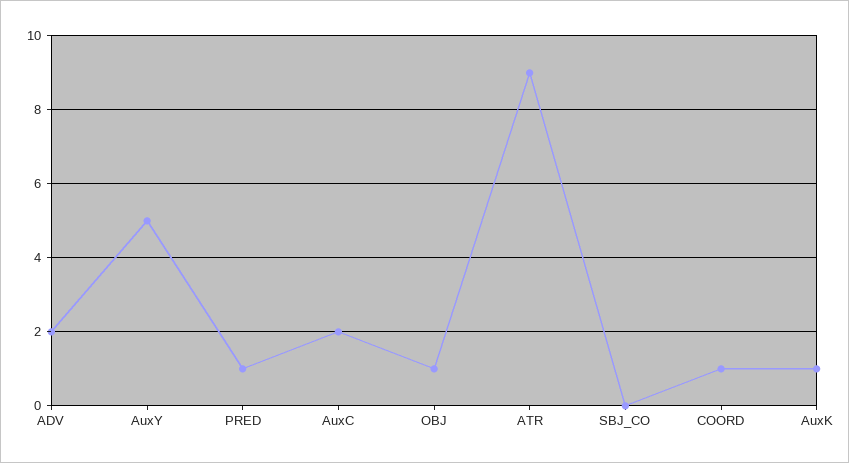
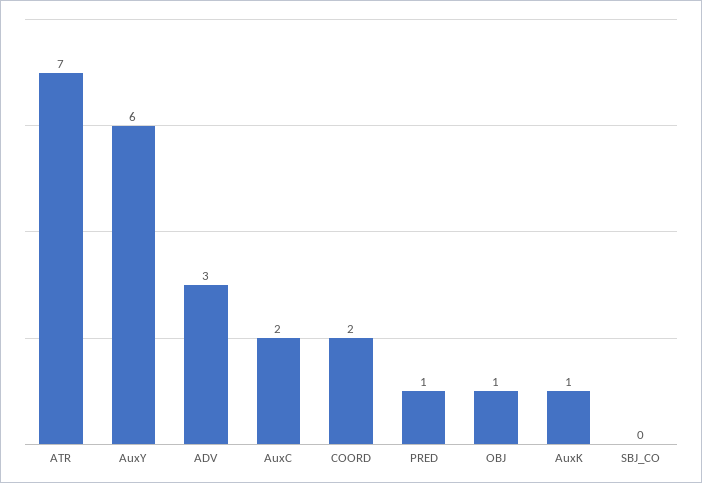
ADV: 2 -> 3
AuxY: 5 -> 6
ATR: 9 -> 7
COORD: 1 -> 2

